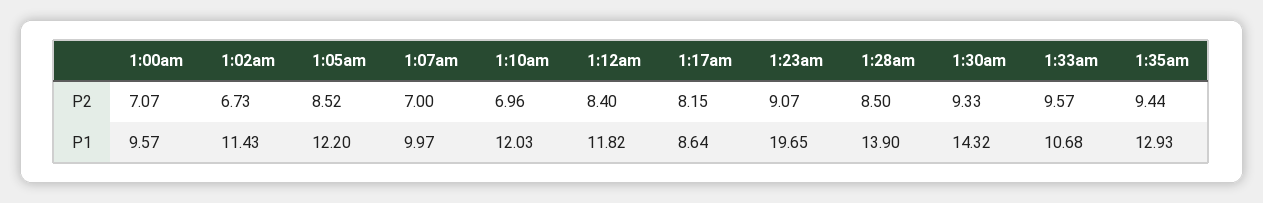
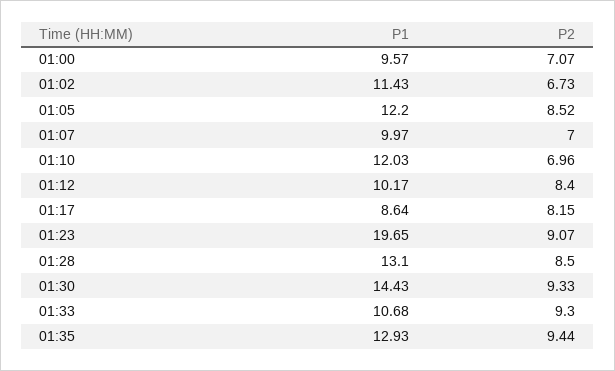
1:33am, P2: 9.57 -> 9.3
1:12am, P1: 11.82 -> 10.17
1:28am, P1: 13.9 -> 13.1
1:30am, P1: 14.32 -> 14.43

